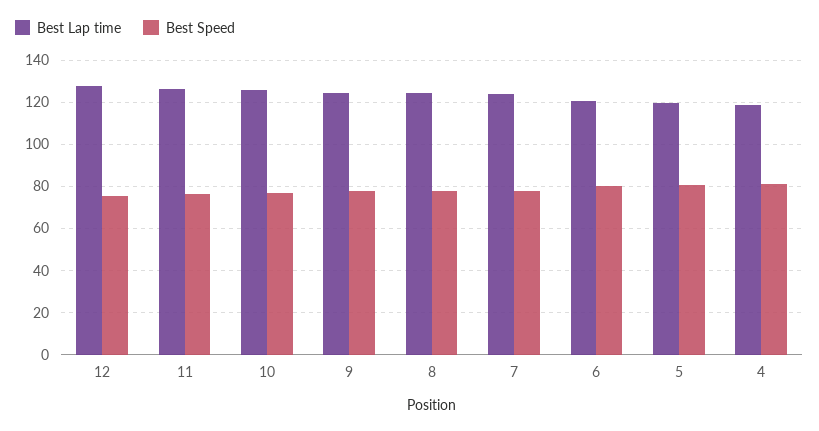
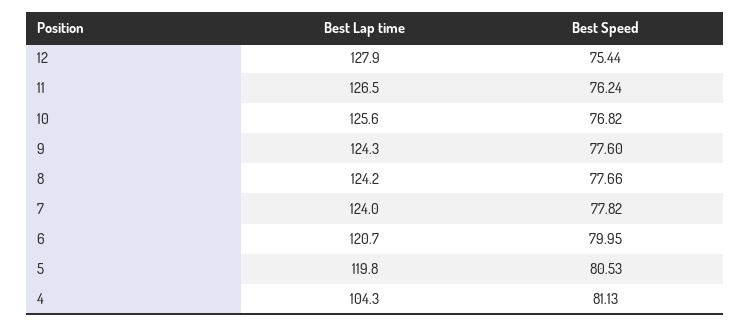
Best Lap time, 4: 120 -> 104.3

